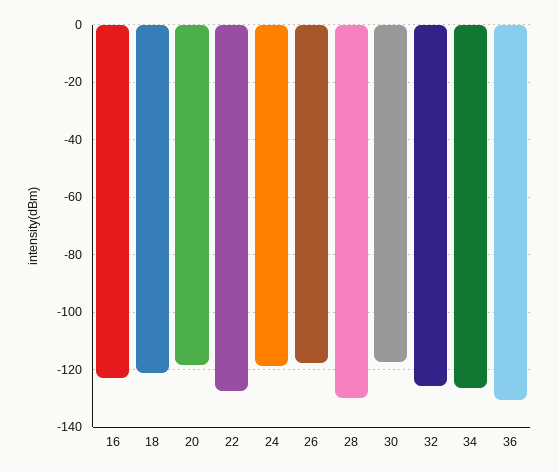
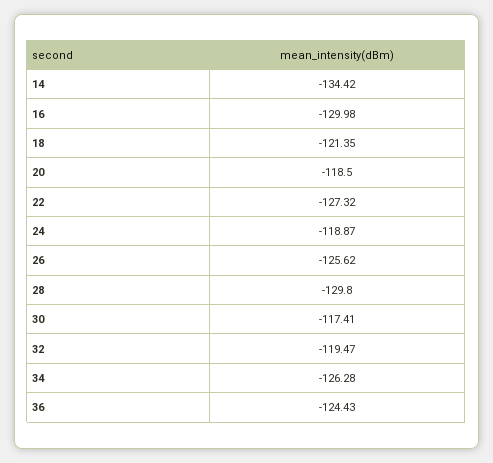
16: -122.5 -> -129.98
26: -117.5 -> -125.62
32: -125 -> -119.47
36: -130 -> -124.43
14: none -> -134.42

